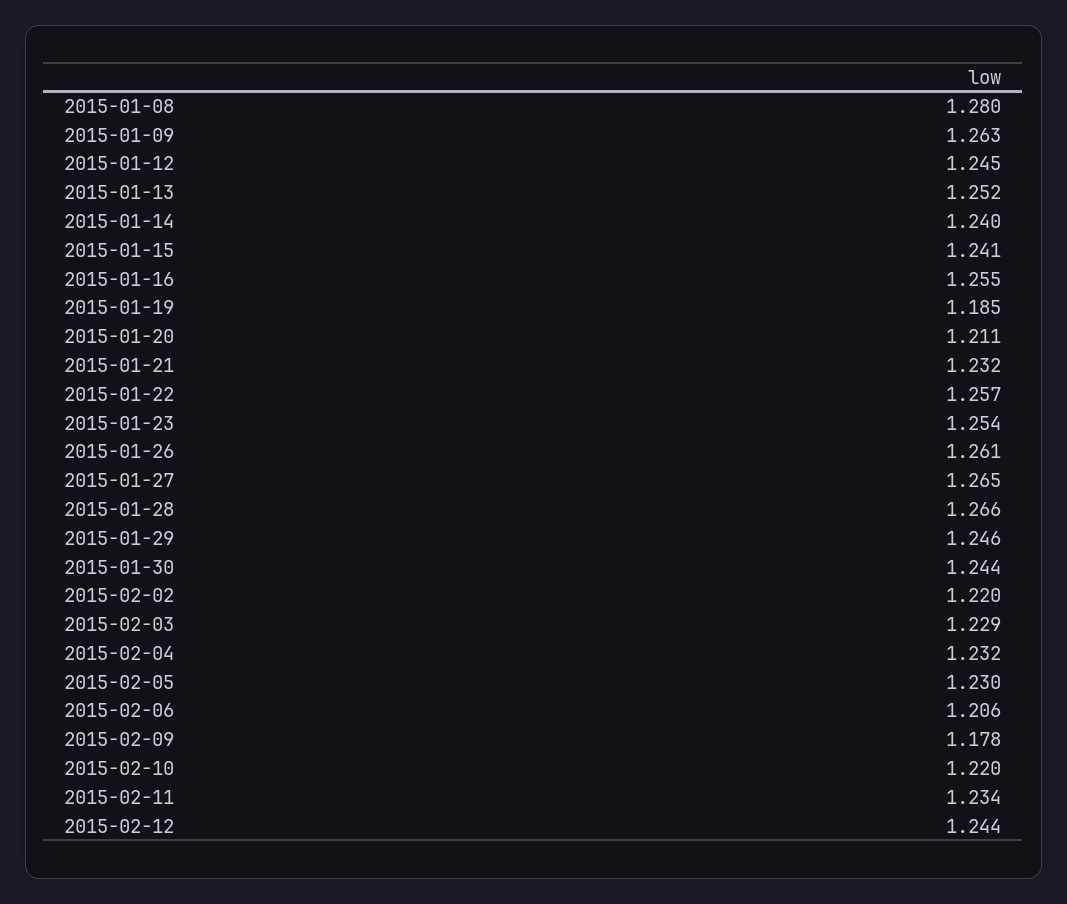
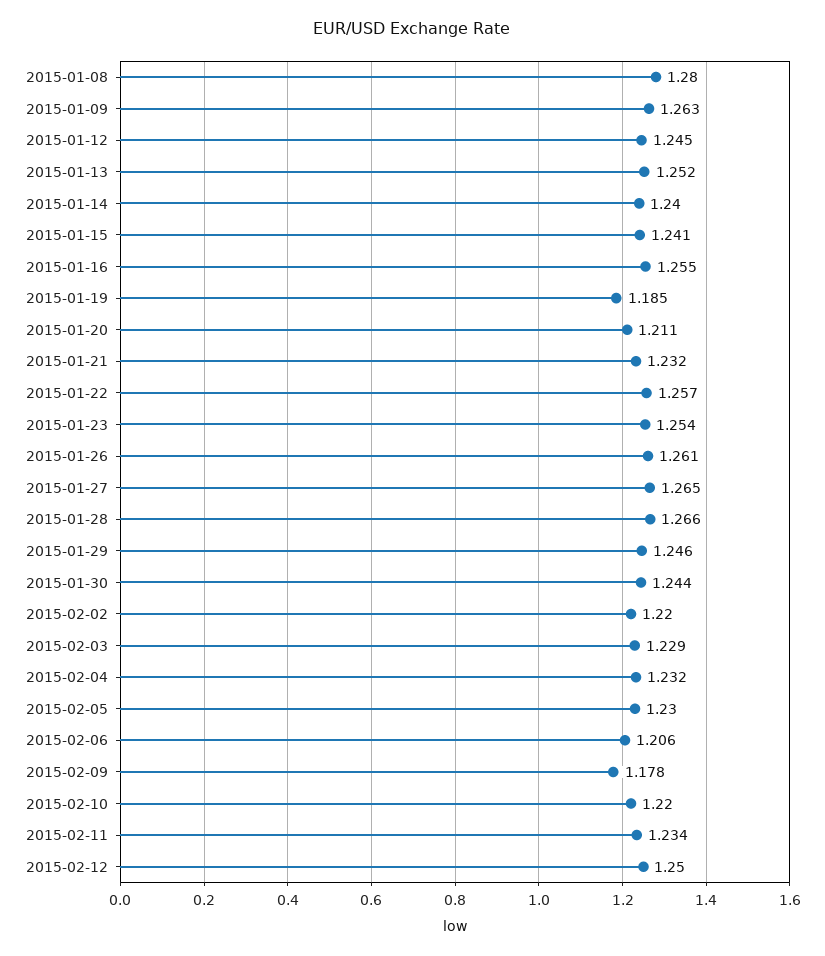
2015-02-12: 1.244 -> 1.25

